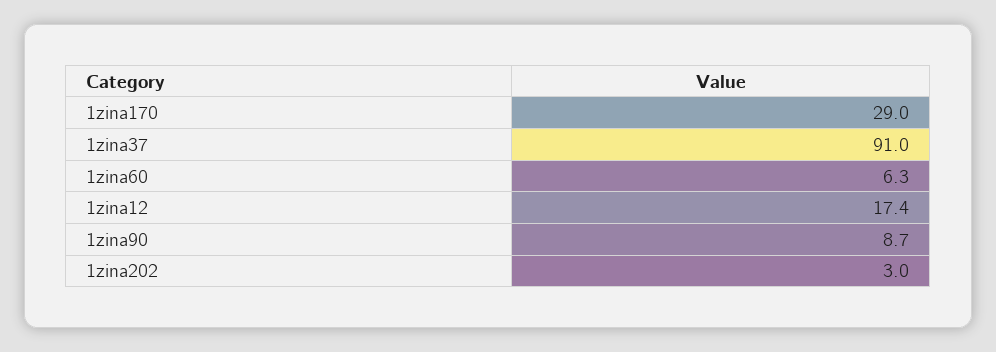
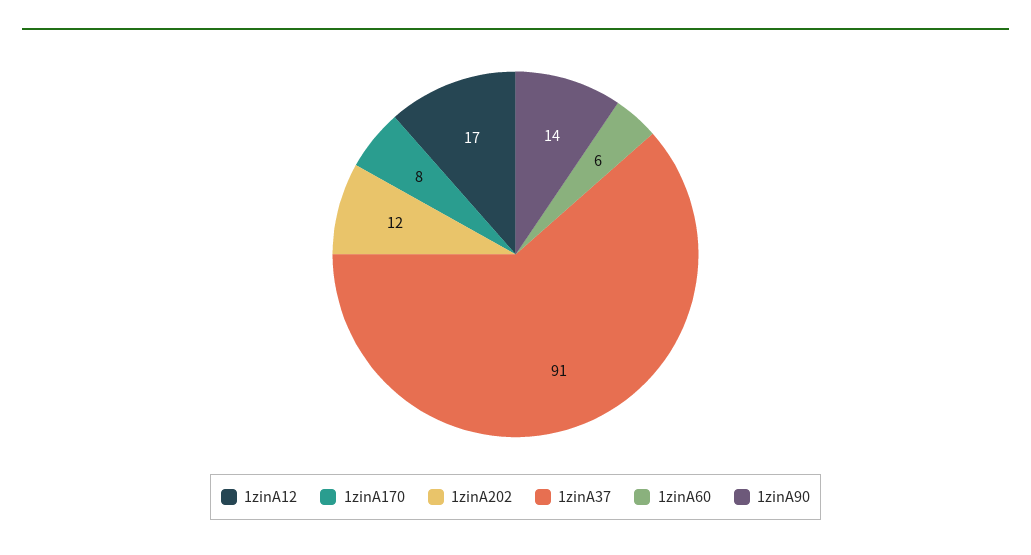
1zina170: 29 -> 8
1zina90: 8.7 -> 14
1zina202: 3 -> 12

